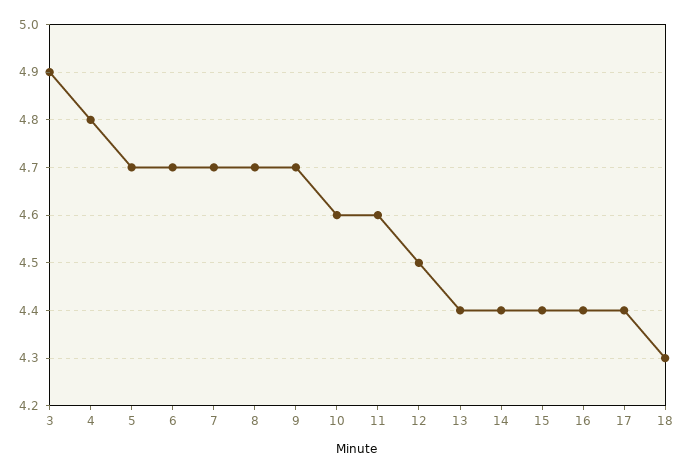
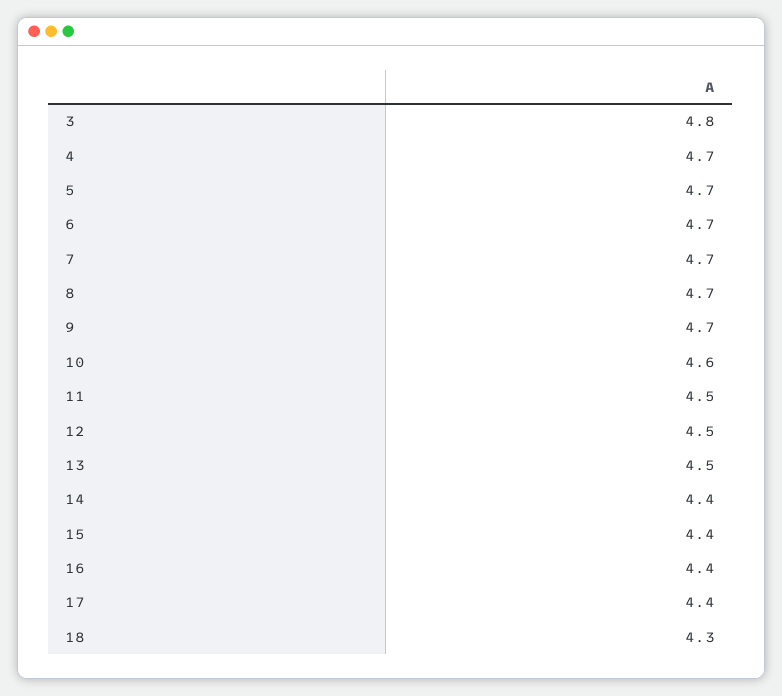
3: 4.9 -> 4.8
4: 4.8 -> 4.7
11: 4.6 -> 4.5
13: 4.4 -> 4.5

